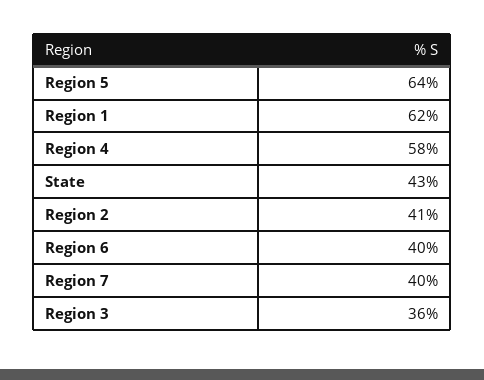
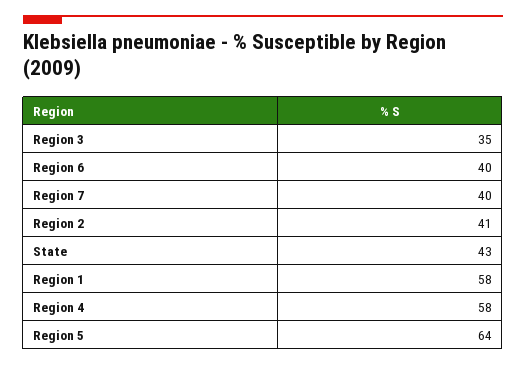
Region 1: 62 -> 58
Region 3: 36 -> 35

